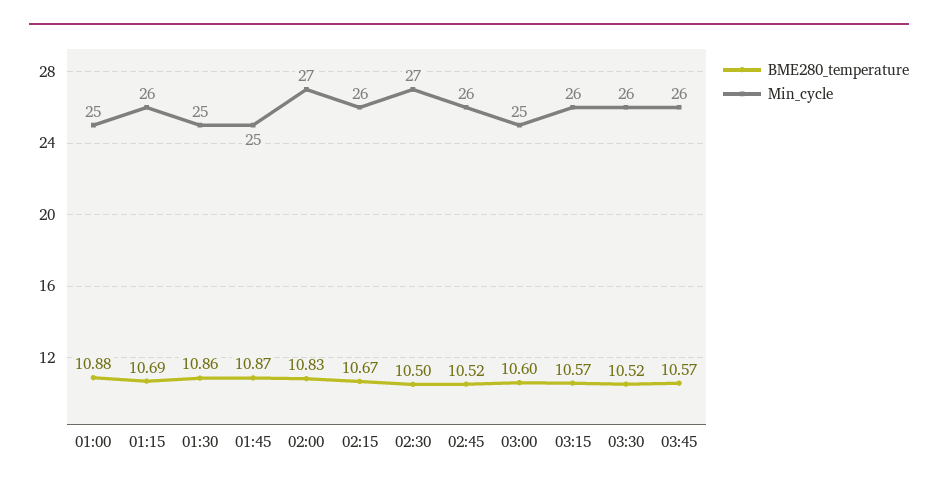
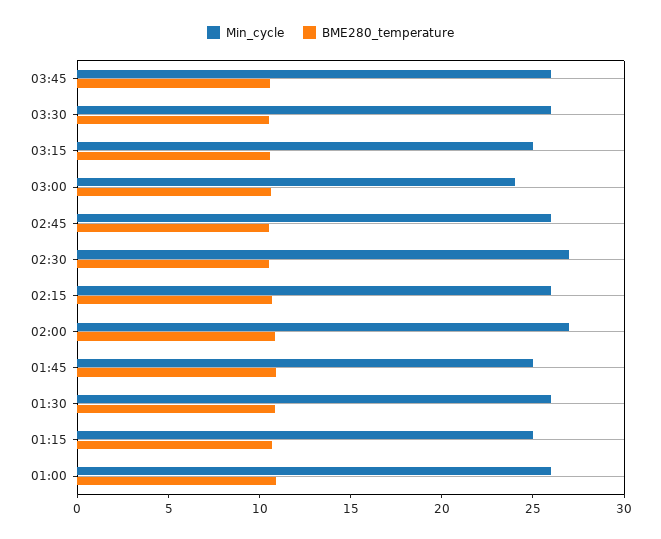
Min_cycle, 01:00: 25 -> 26
Min_cycle, 01:15: 26 -> 25
Min_cycle, 01:30: 25 -> 26
Min_cycle, 03:00: 25 -> 24
Min_cycle, 03:15: 26 -> 25

